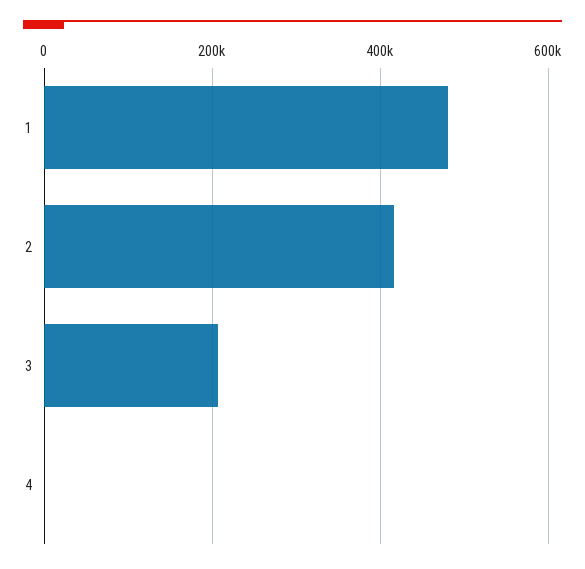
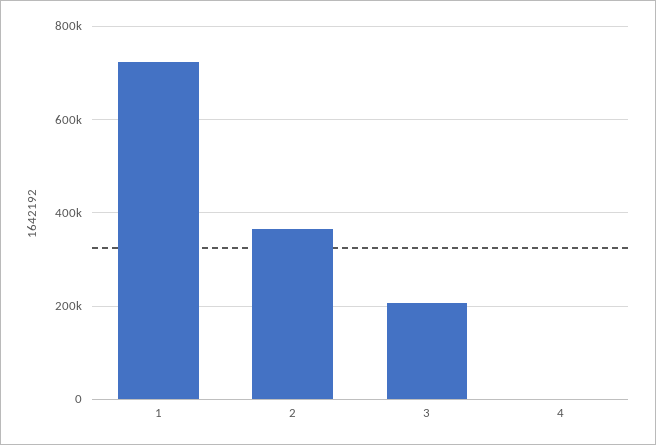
1: 480000 -> 720000
2: 420000 -> 360000

